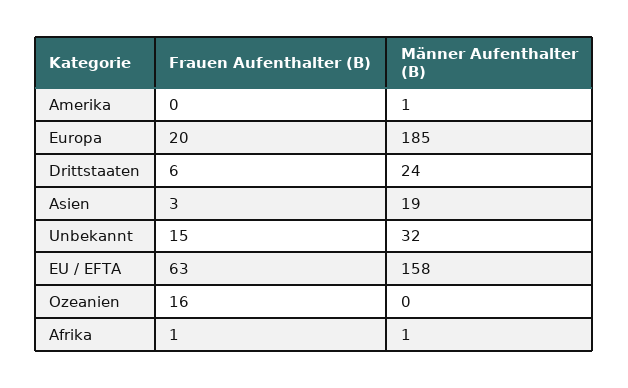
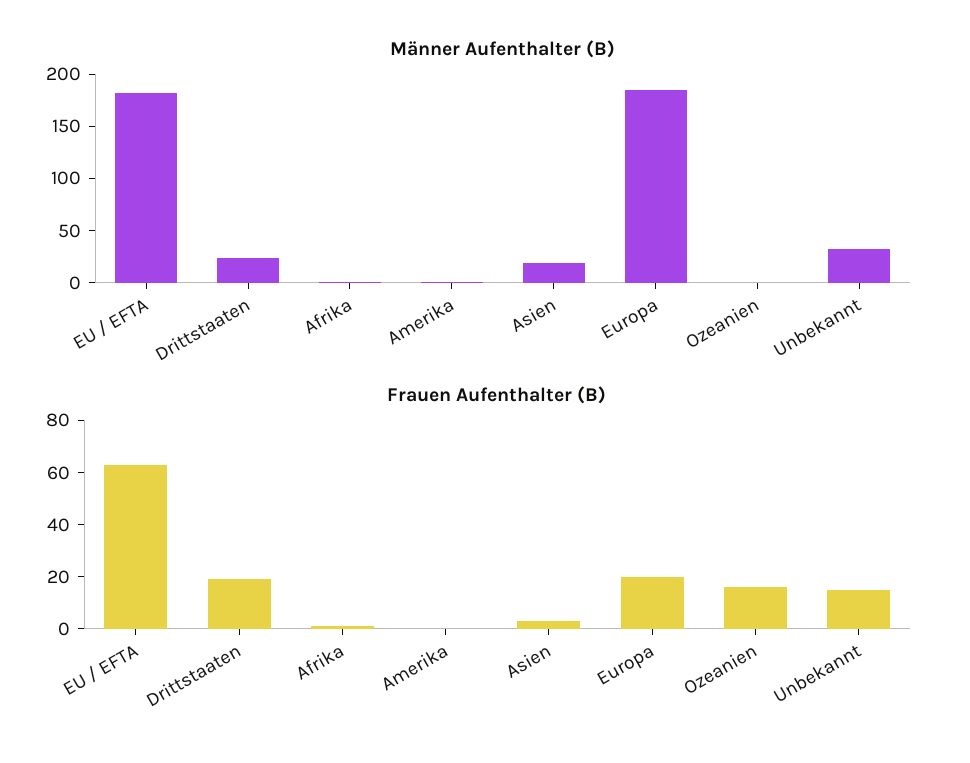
Frauen Aufenthalter (B), Drittstaaten: 6 -> 20
Männer Aufenthalter (B), EU / EFTA: 158 -> 180

